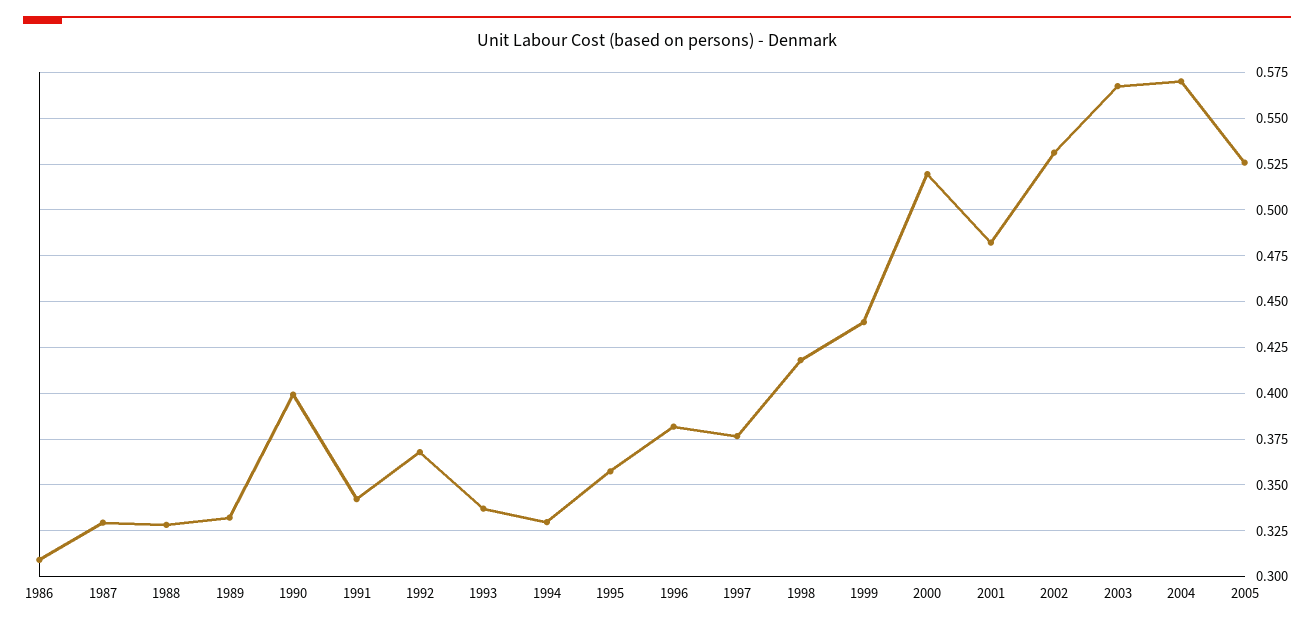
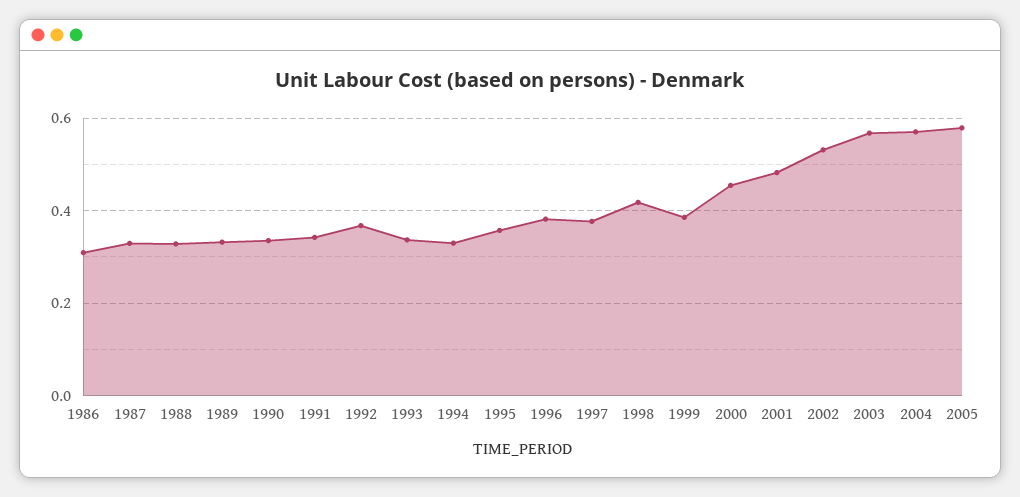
1990: 0.4 -> 0.34
1999: 0.44 -> 0.38
2000: 0.52 -> 0.46
2005: 0.525 -> 0.58

